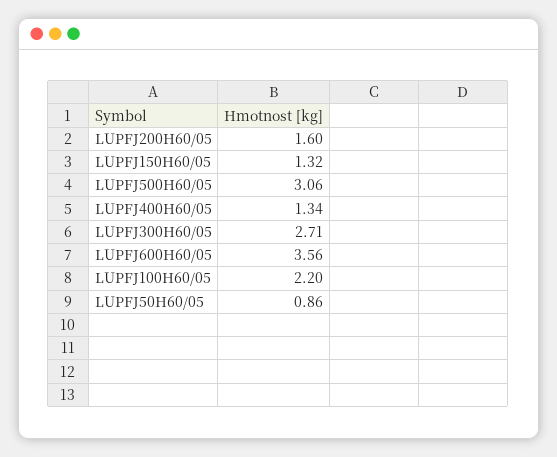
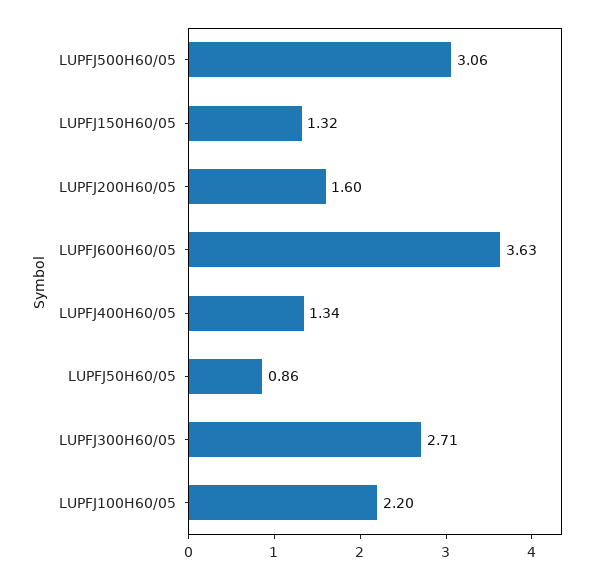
LUPFJ600H60/05: 3.56 -> 3.63

